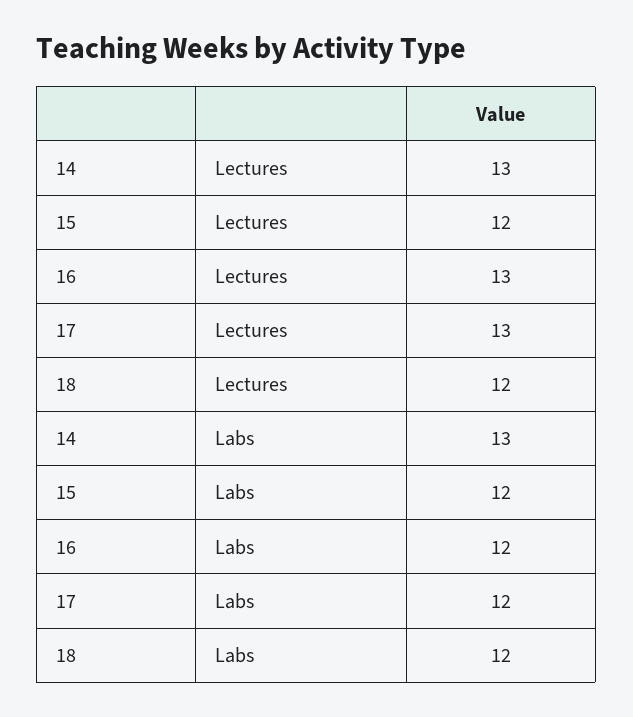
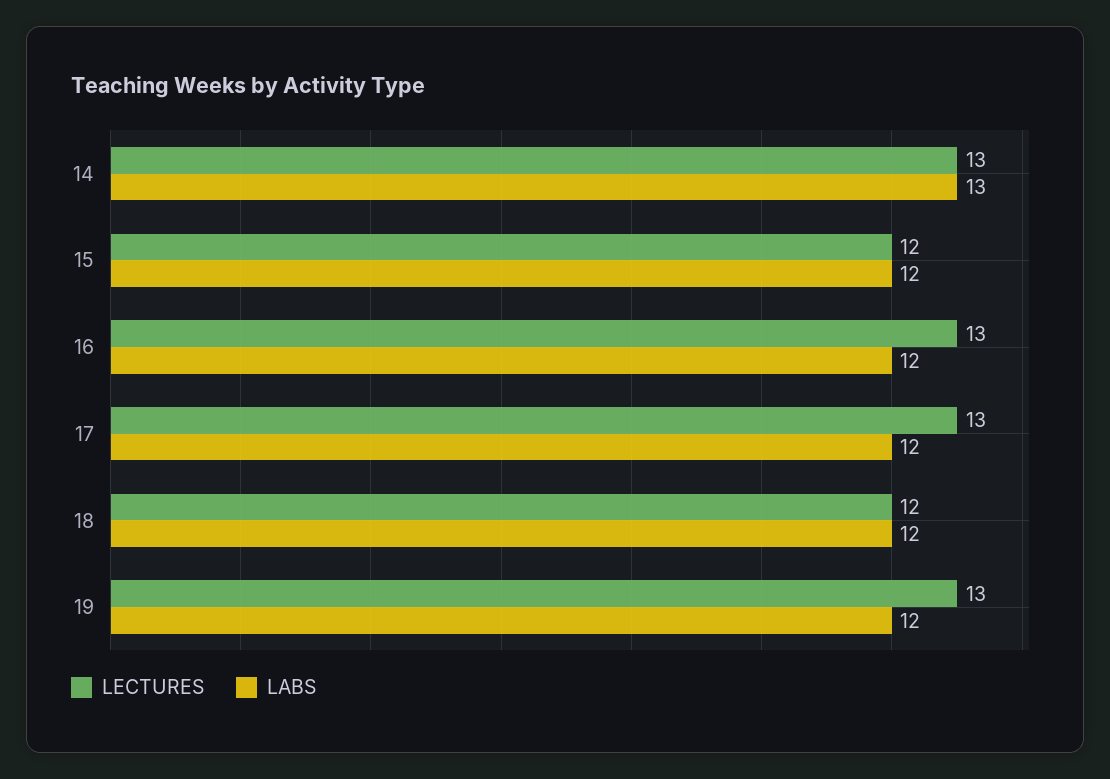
Lectures, 19: none -> 13
Labs, 19: none -> 12

